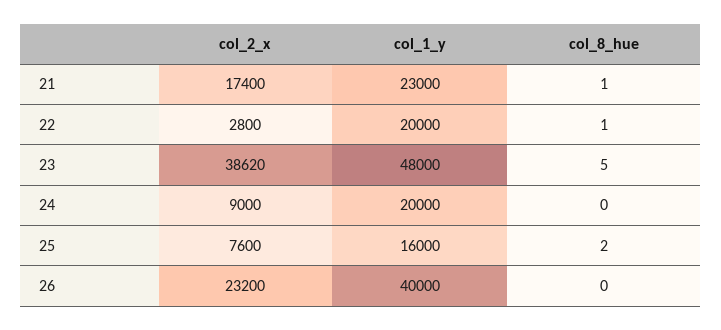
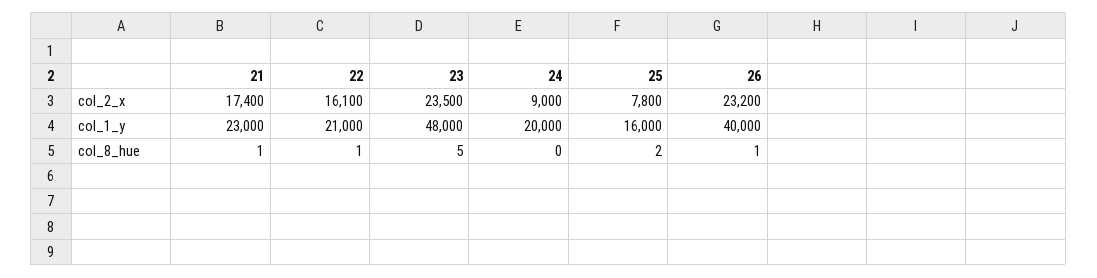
col_2_x, 22: 2800 -> 16100
col_1_y, 22: 20000 -> 21000
col_2_x, 23: 38620 -> 23500
col_2_x, 25: 7600 -> 7800
col_8_hue, 26: 0 -> 1

